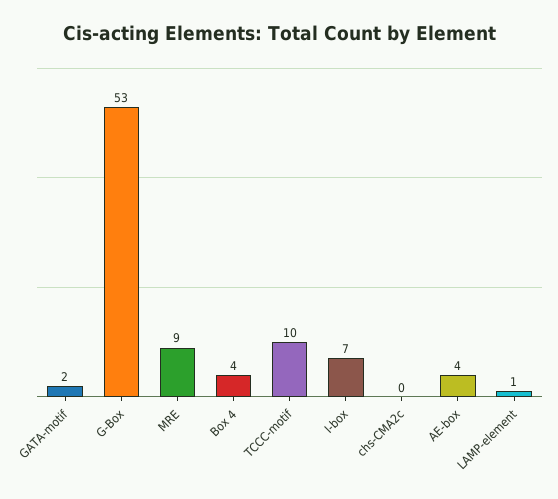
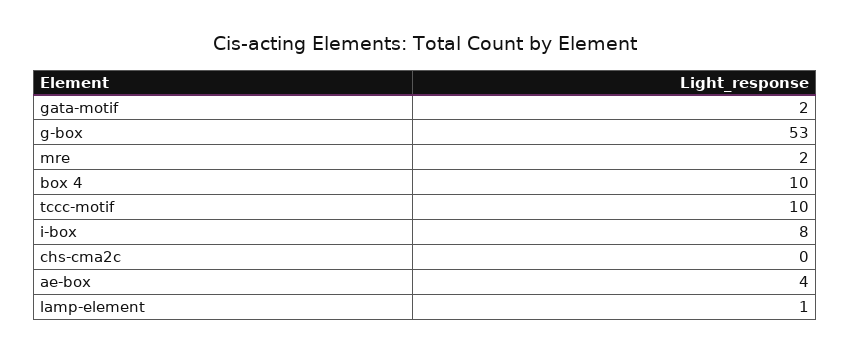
MRE: 9 -> 2
Box 4: 4 -> 10
I-box: 7 -> 8

